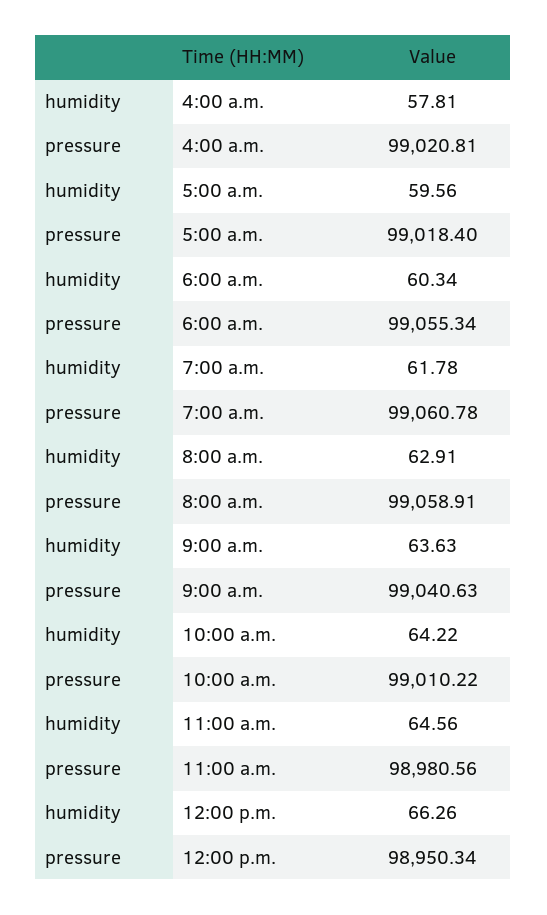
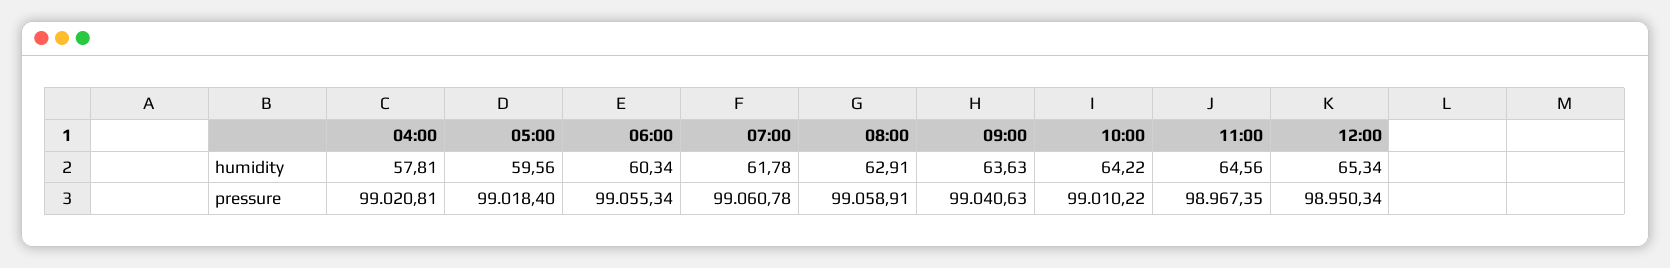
pressure, 11:00 a.m.: 98980.56 -> 98967.35
humidity, 12:00 p.m.: 66.26 -> 65.34

